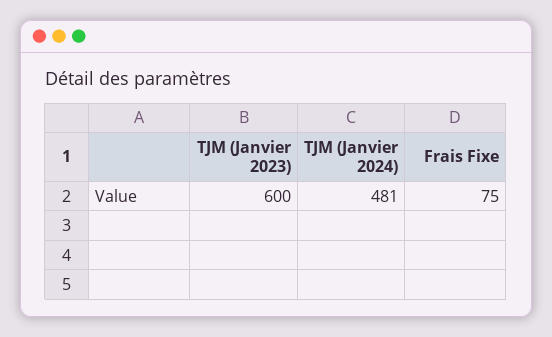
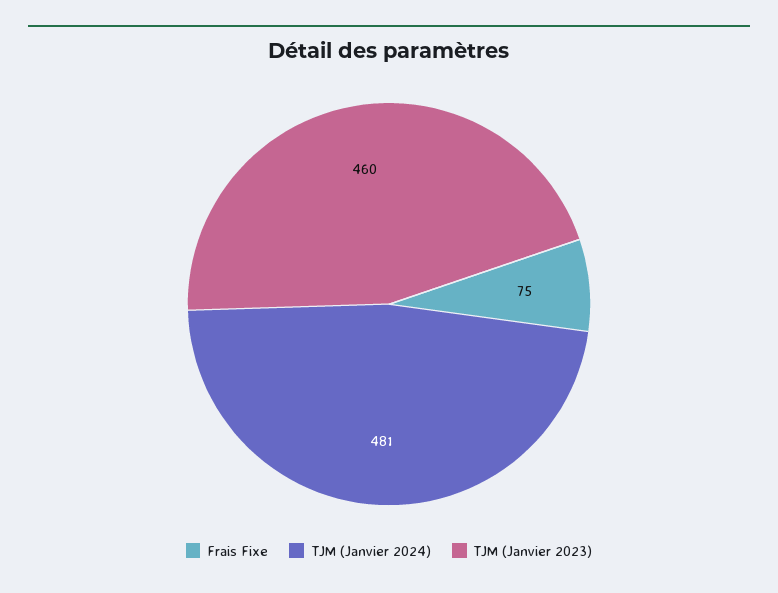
TJM (Janvier 2023): 600 -> 460

